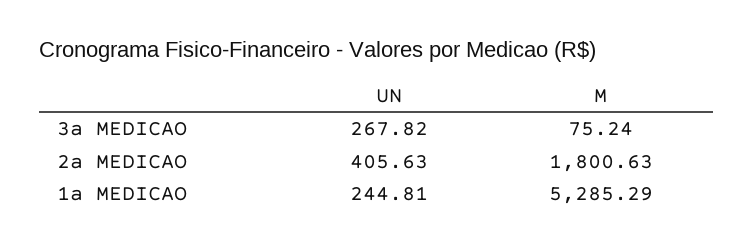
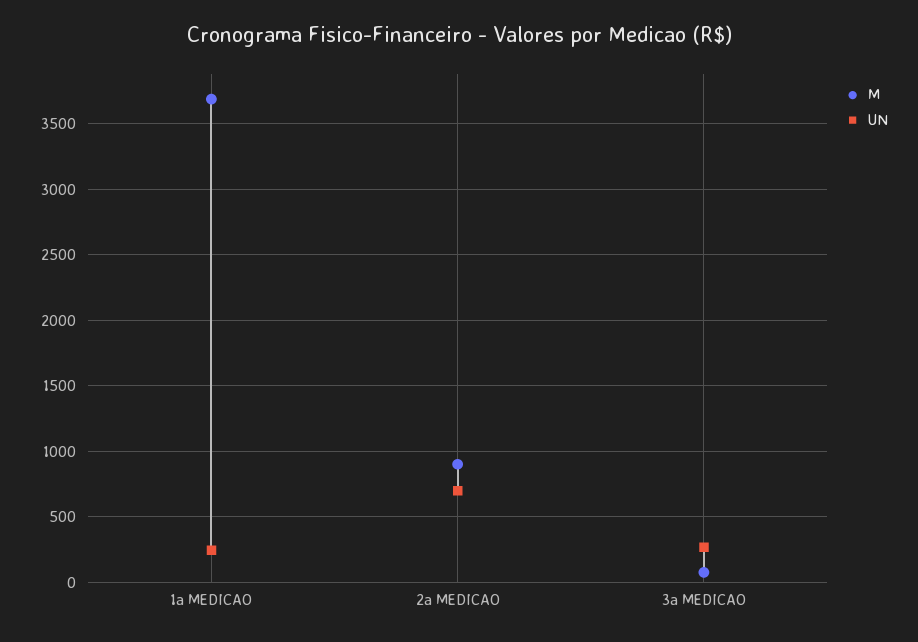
UN, 2a MEDICAO: 405.63 -> 700
M, 2a MEDICAO: 1800.63 -> 900
M, 1a MEDICAO: 5285.29 -> 3700

